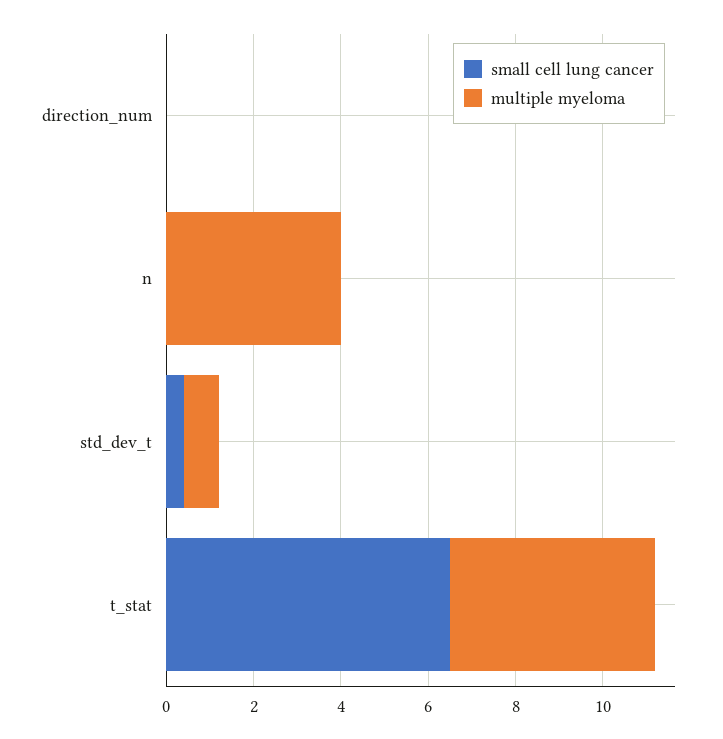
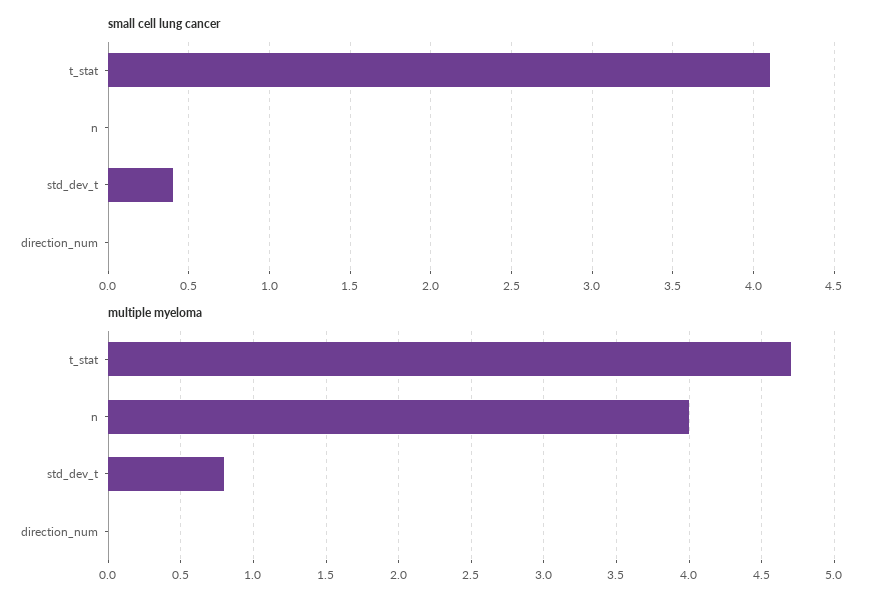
small cell lung cancer, t_stat: 6.5 -> 4.1

